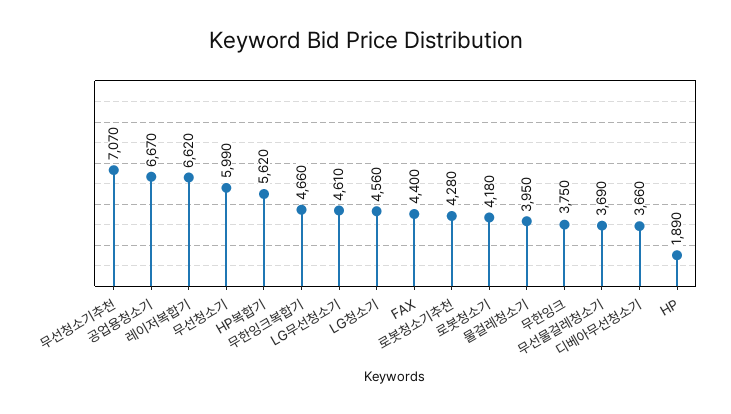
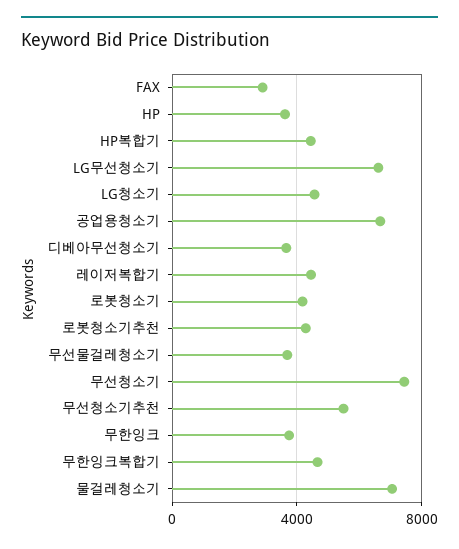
무선청소기추천: 7070 -> 5500
레이저복합기: 6620 -> 4500
무선청소기: 5990 -> 7500
HP복합기: 5620 -> 4500
LG무선청소기: 4610 -> 6500
FAX: 4400 -> 3000
물걸레청소기: 3950 -> 7000
HP: 1890 -> 3500

